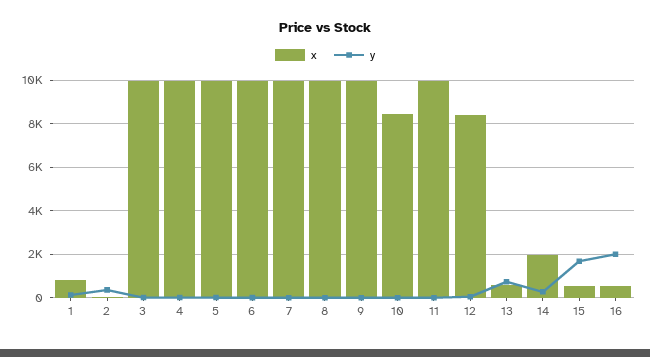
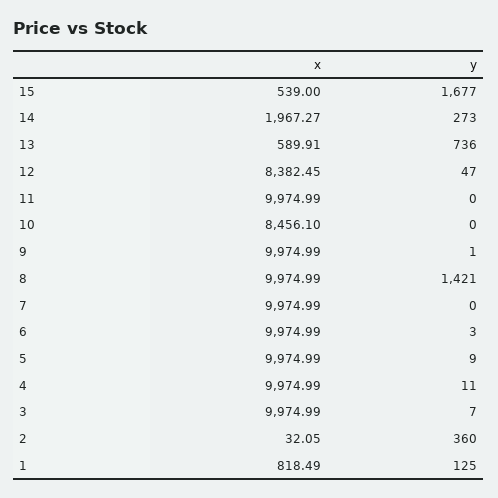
y, 8: 0 -> 1421
x, 16: 500 -> none
y, 16: 2000 -> none

